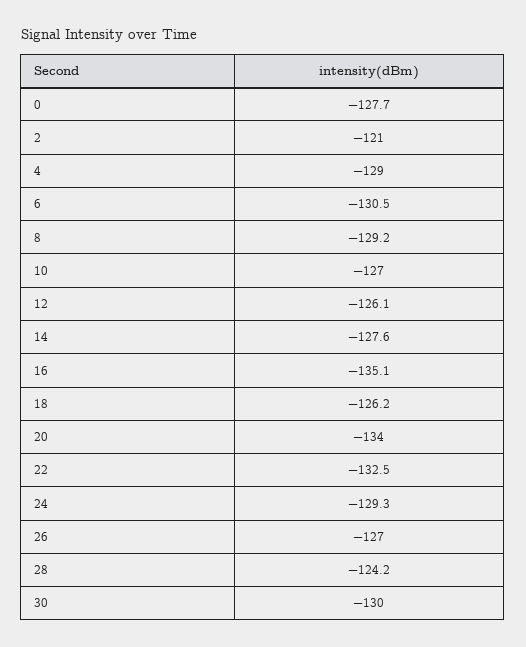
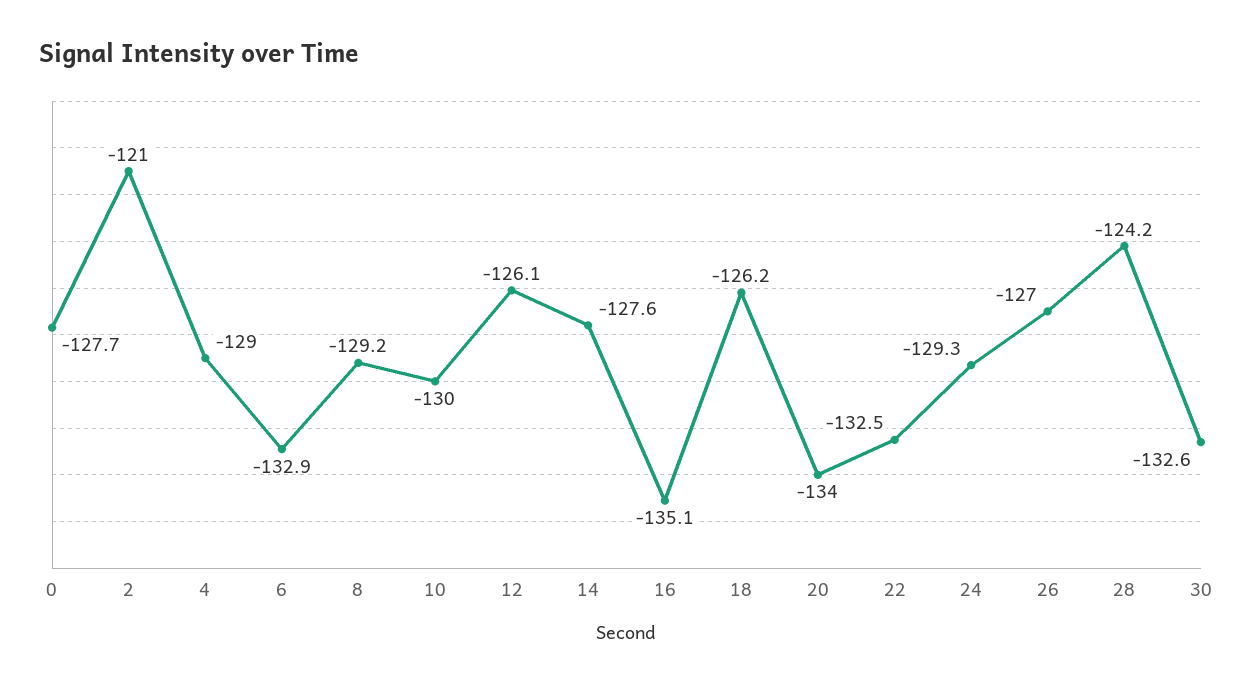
6: -130.5 -> -132.9
10: -127 -> -130
30: -130 -> -132.6

